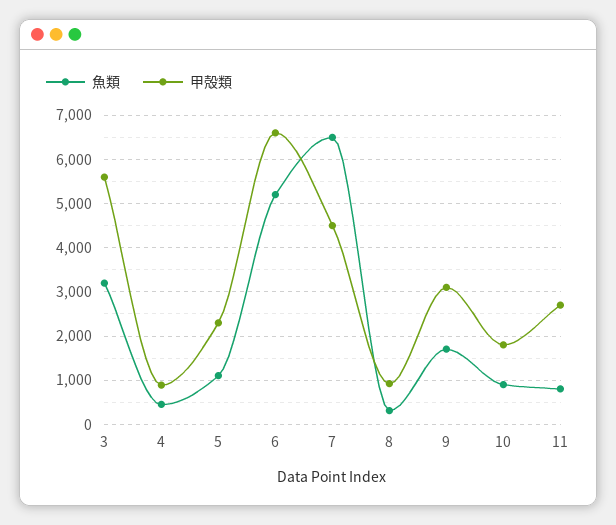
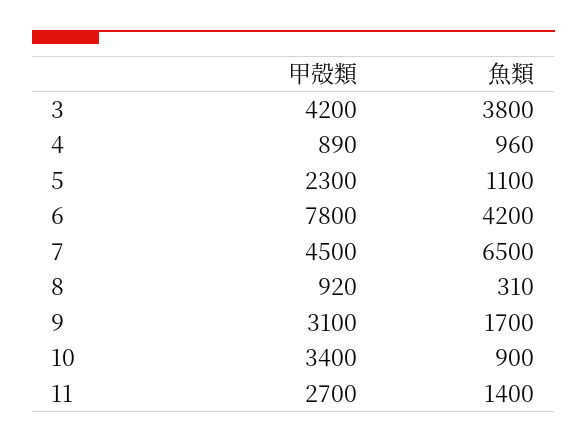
魚類, 3: 3200 -> 3800
甲殻類, 3: 5600 -> 4200
魚類, 4: 400 -> 960
魚類, 6: 5200 -> 4200
甲殻類, 6: 6600 -> 7800
甲殻類, 10: 1800 -> 3400
魚類, 11: 800 -> 1400

